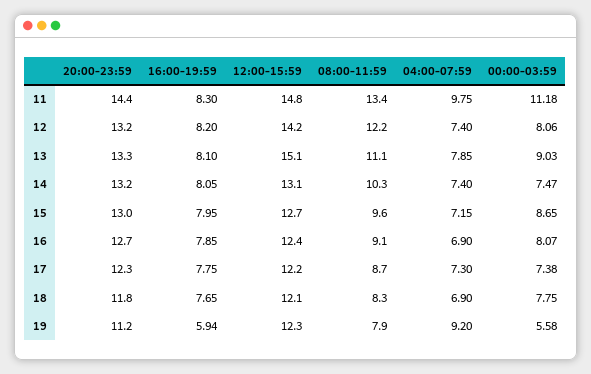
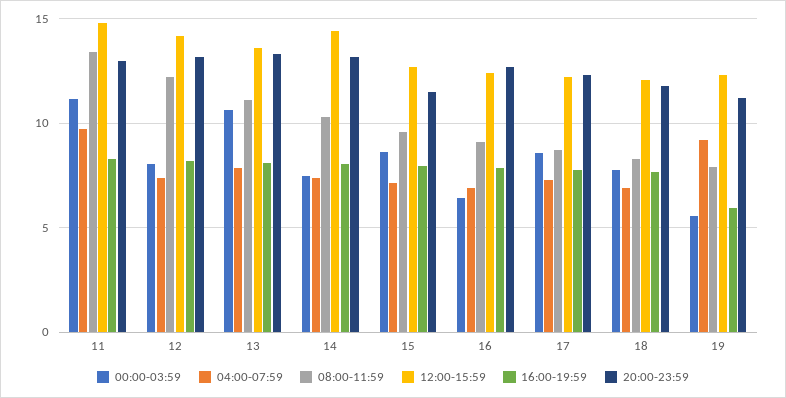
20:00-23:59, 11: 14.4 -> 13
12:00-15:59, 13: 15.1 -> 13.5
00:00-03:59, 13: 9.03 -> 10.5
12:00-15:59, 14: 13.1 -> 14.5
20:00-23:59, 15: 13 -> 11.5
00:00-03:59, 16: 8.07 -> 6.5
00:00-03:59, 17: 7.38 -> 8.5

